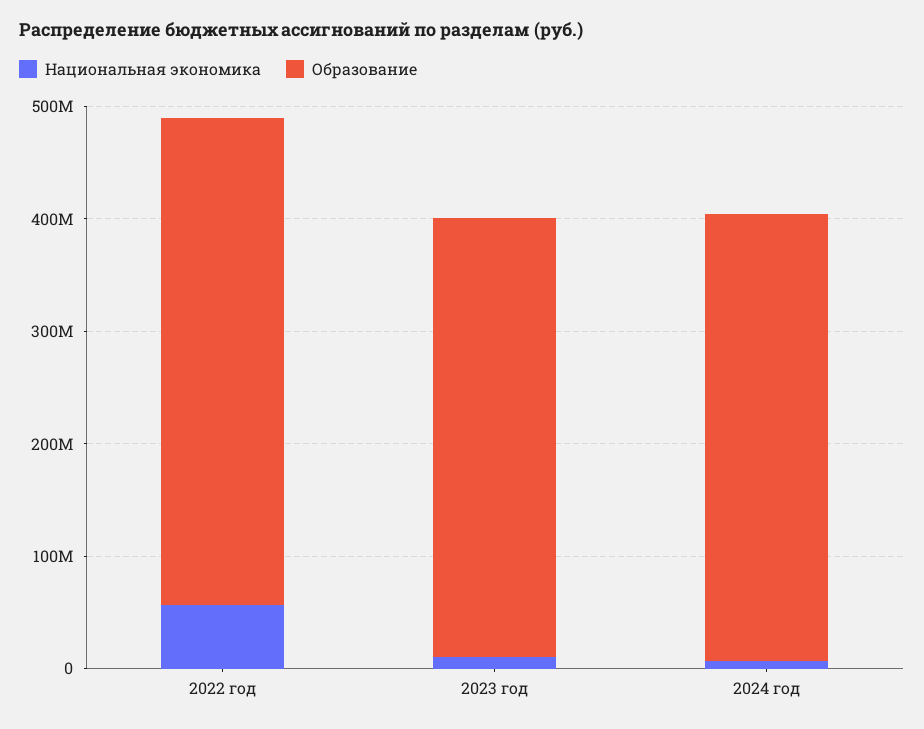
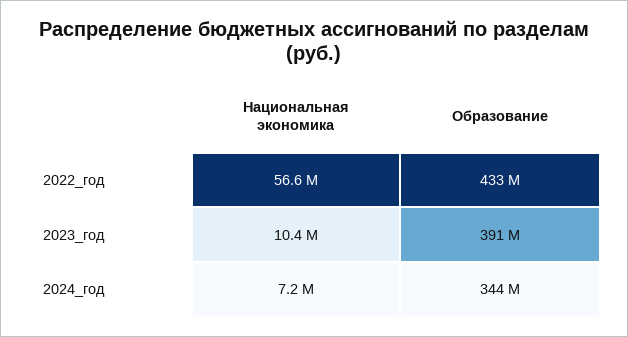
Образование, 2024 год: 400000000 -> 344000000

